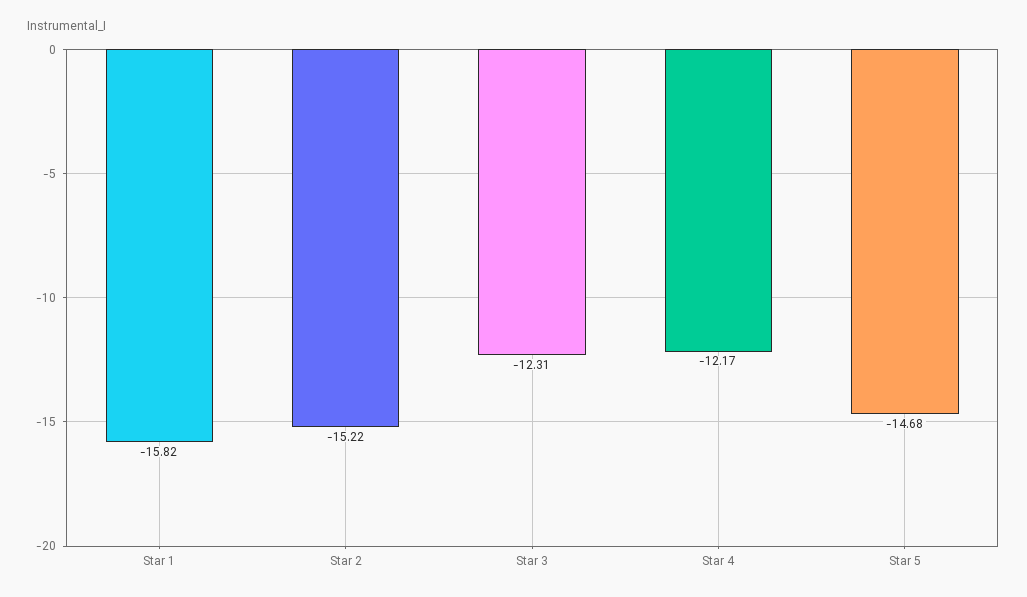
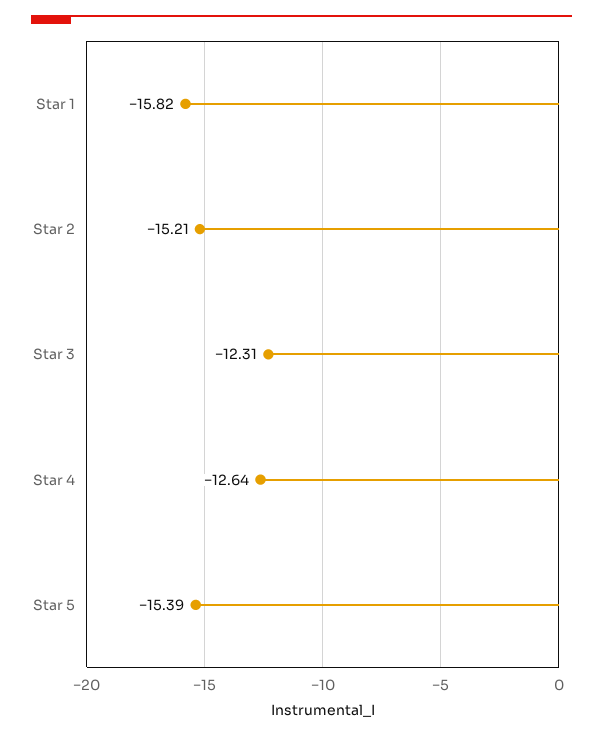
Star 2: -15.22 -> -15.21
Star 4: -12.17 -> -12.64
Star 5: -14.68 -> -15.39

